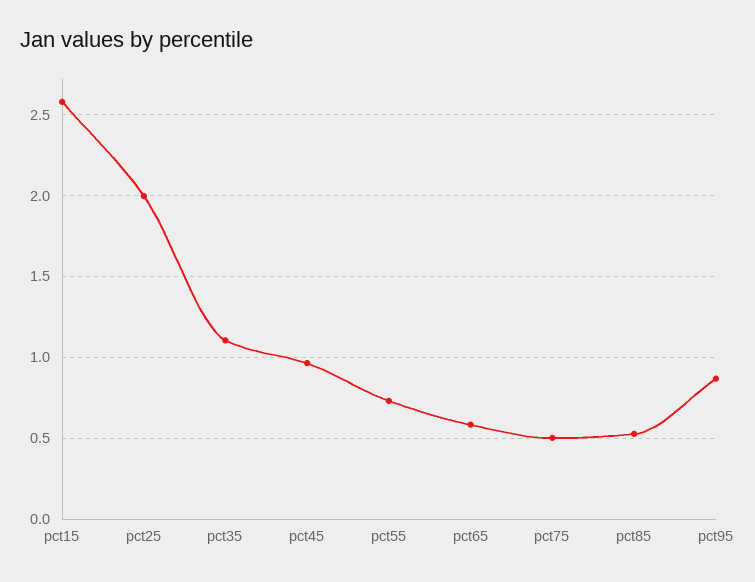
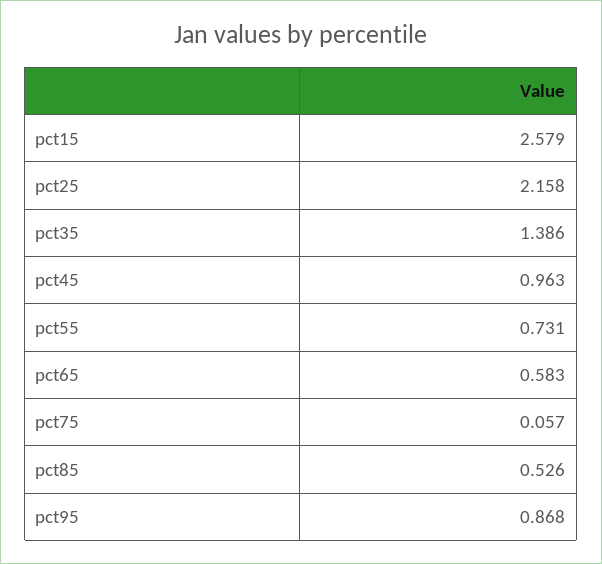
pct25: 2 -> 2.158
pct35: 1.1 -> 1.386
pct75: 0.5 -> 0.057

